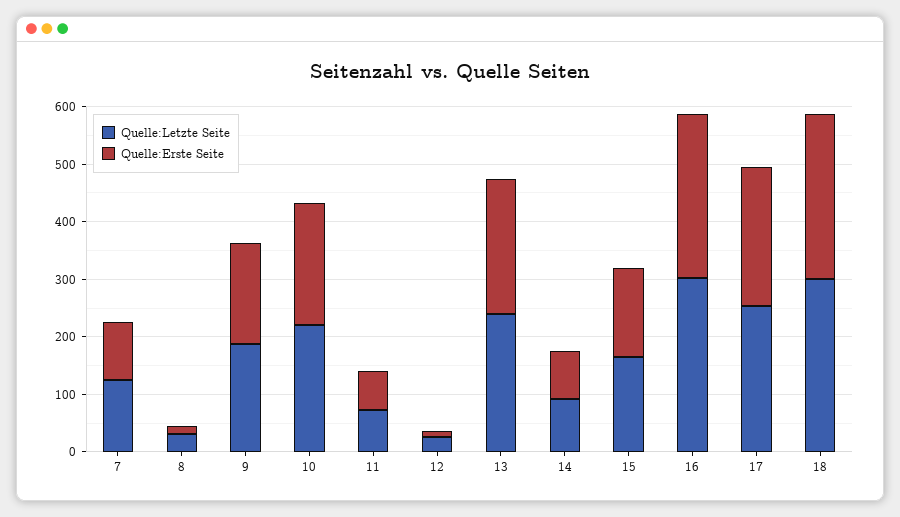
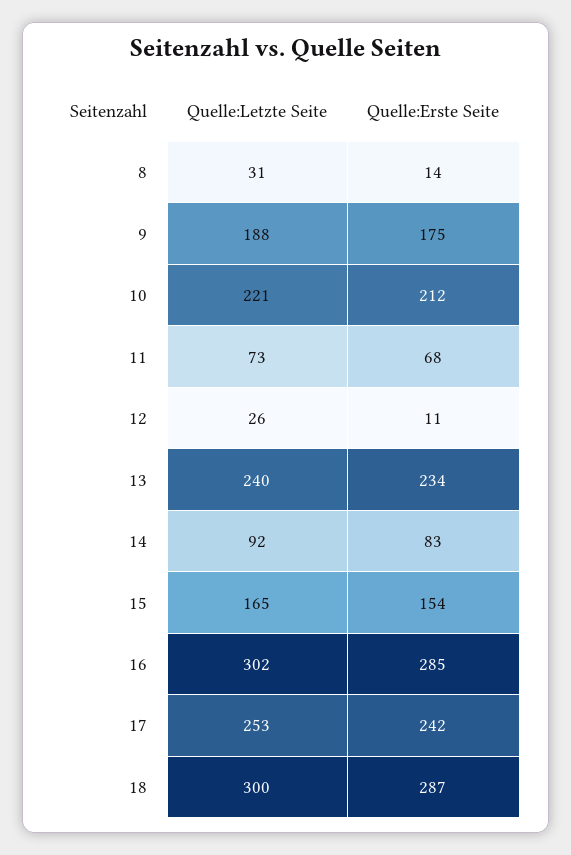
Quelle:Letzte Seite, 7: 120 -> none
Quelle:Erste Seite, 7: 100 -> none

